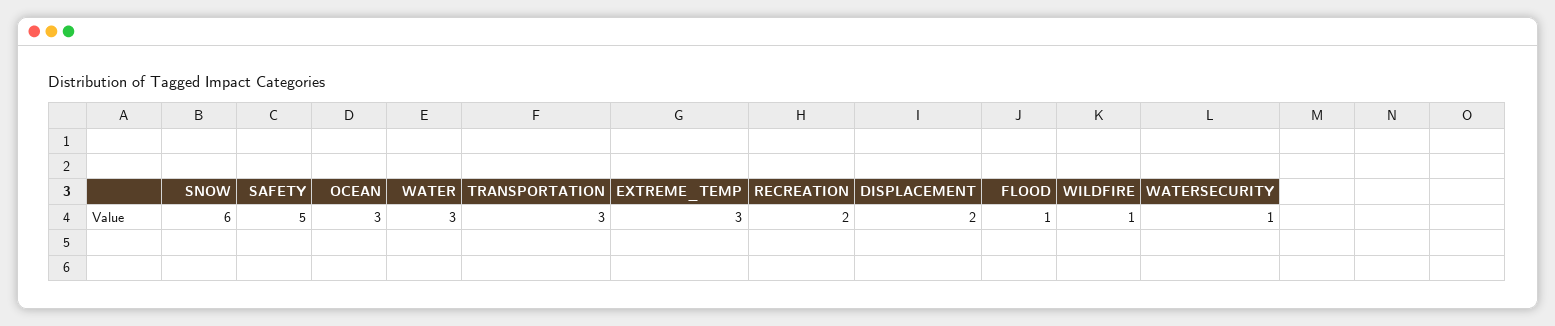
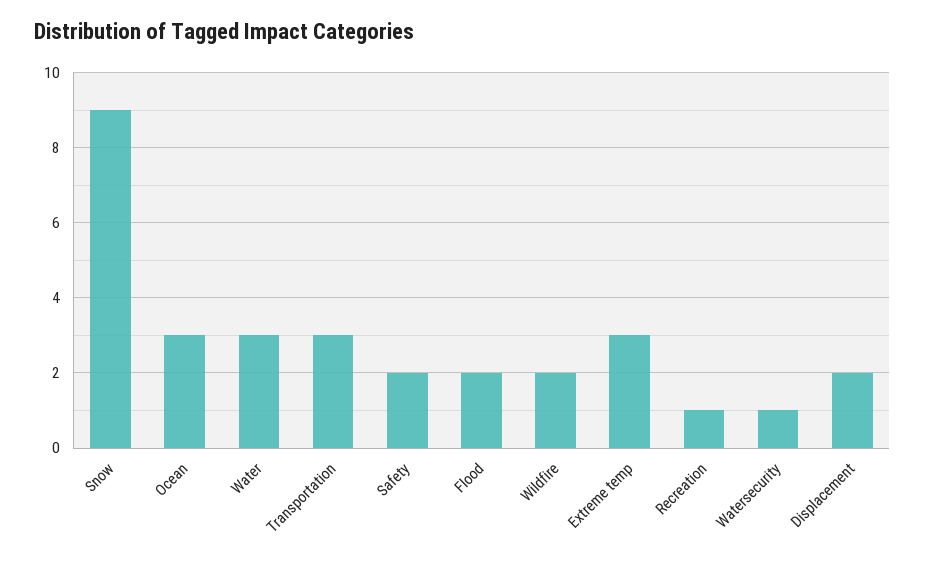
SNOW: 6 -> 9
SAFETY: 5 -> 2
RECREATION: 2 -> 1
FLOOD: 1 -> 2
WILDFIRE: 1 -> 2

